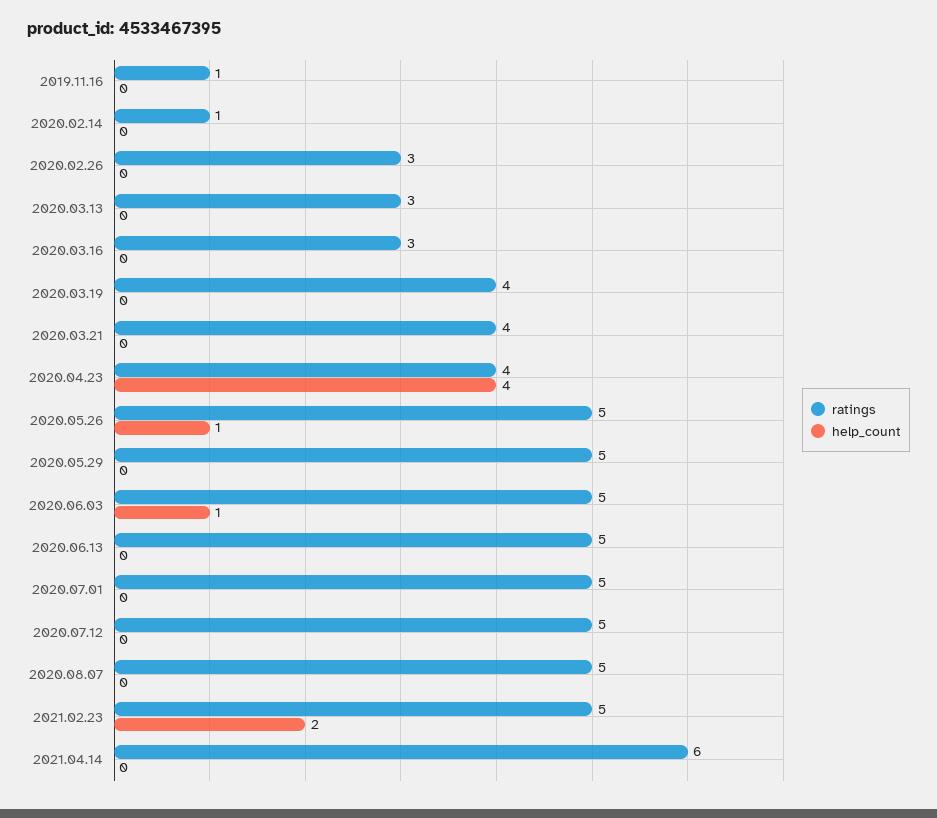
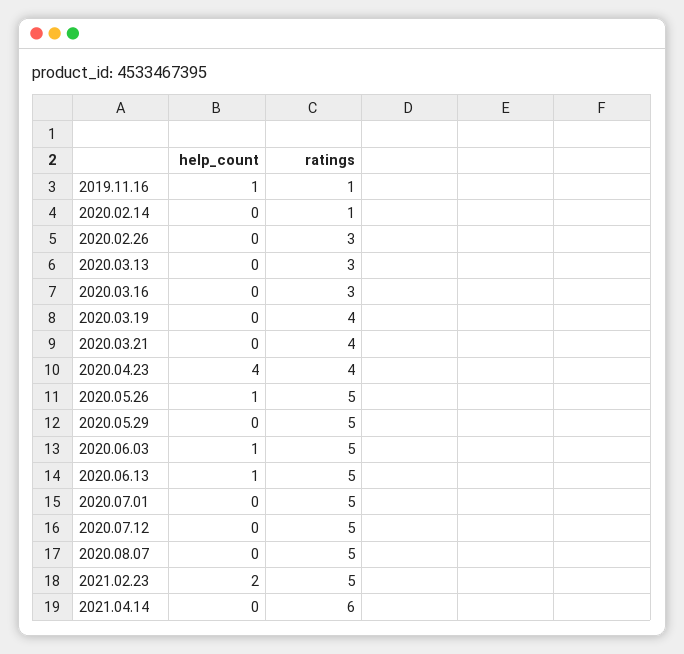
help_count, 2019.11.16: 0 -> 1
help_count, 2020.06.13: 0 -> 1

